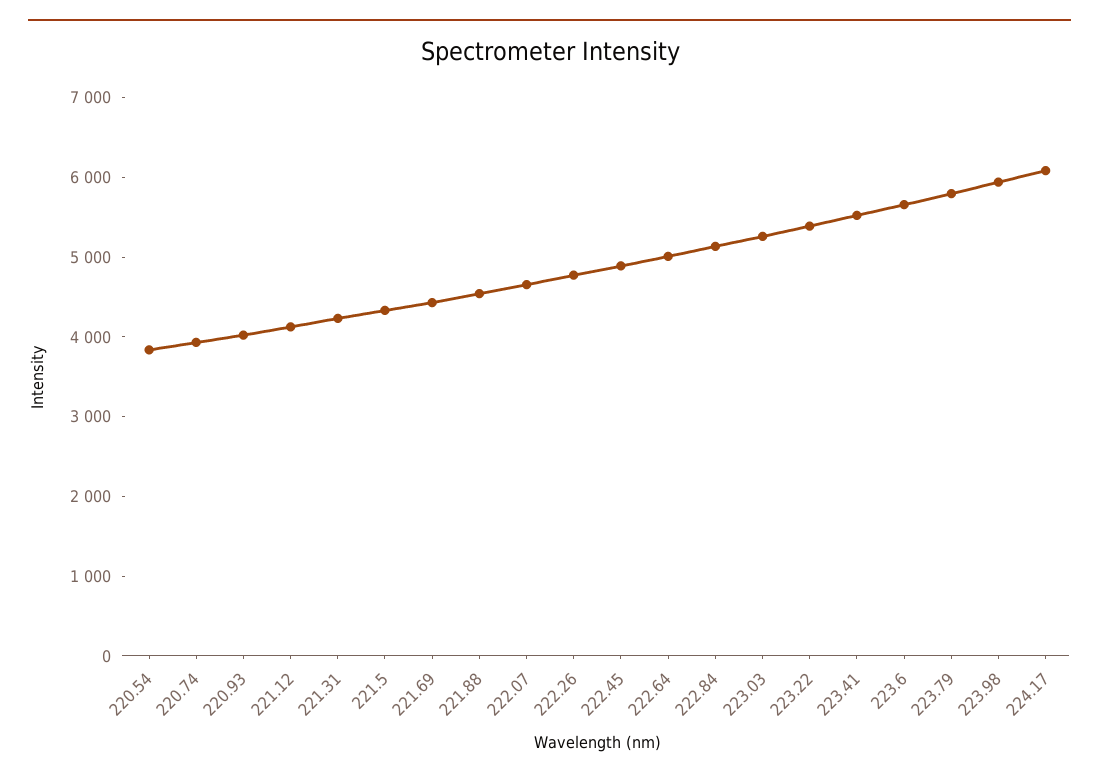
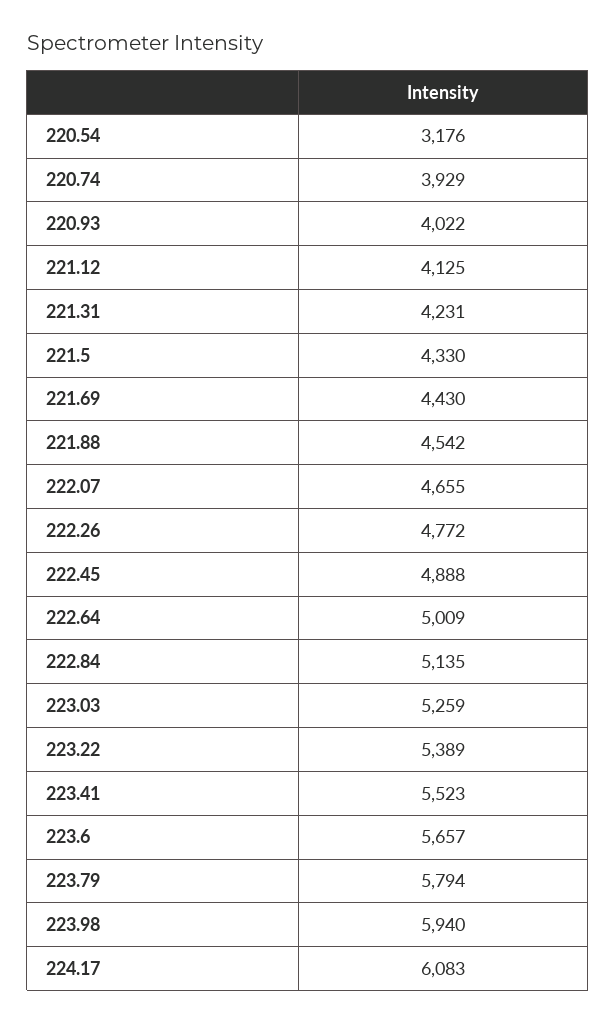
220.54: 3800 -> 3176

